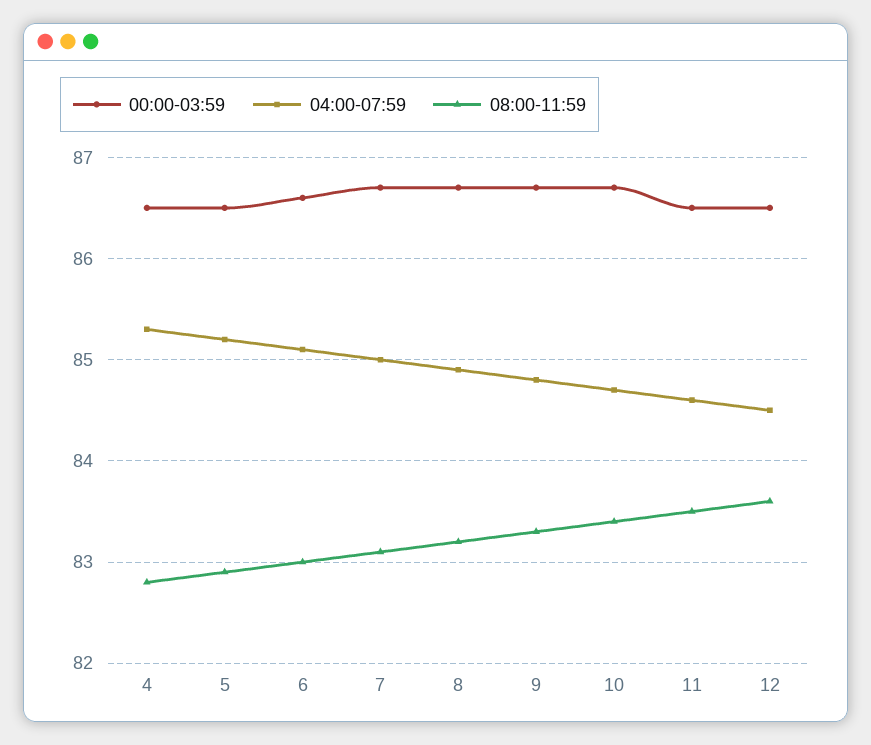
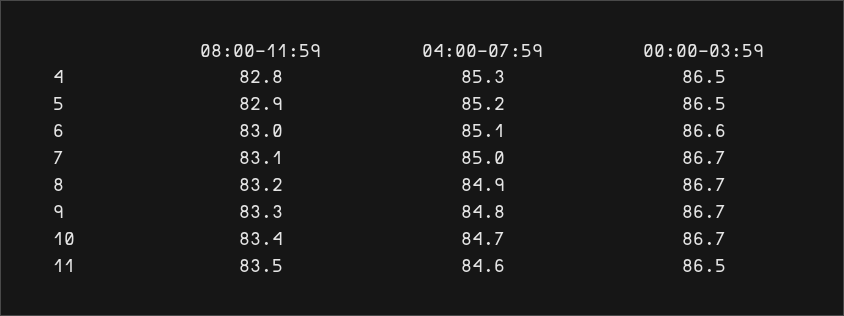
00:00-03:59, 12: 86.5 -> none
04:00-07:59, 12: 84.5 -> none
08:00-11:59, 12: 83.6 -> none

